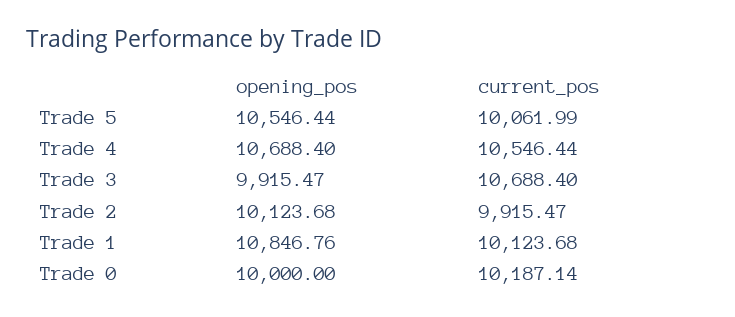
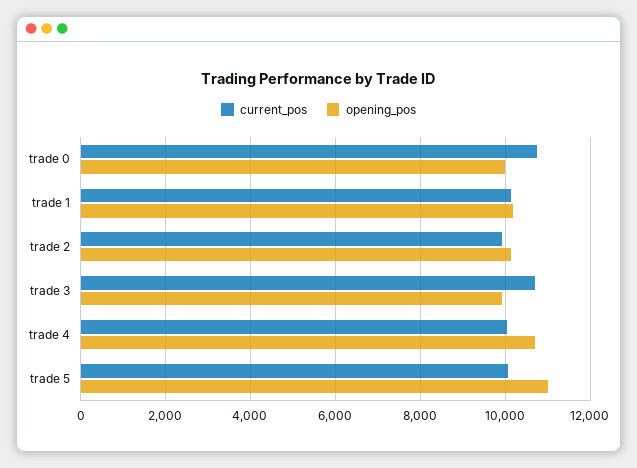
opening_pos, Trade 5: 10546.44 -> 11000
current_pos, Trade 4: 10546.44 -> 10000
opening_pos, Trade 1: 10846.76 -> 10200
current_pos, Trade 0: 10187.14 -> 10800

